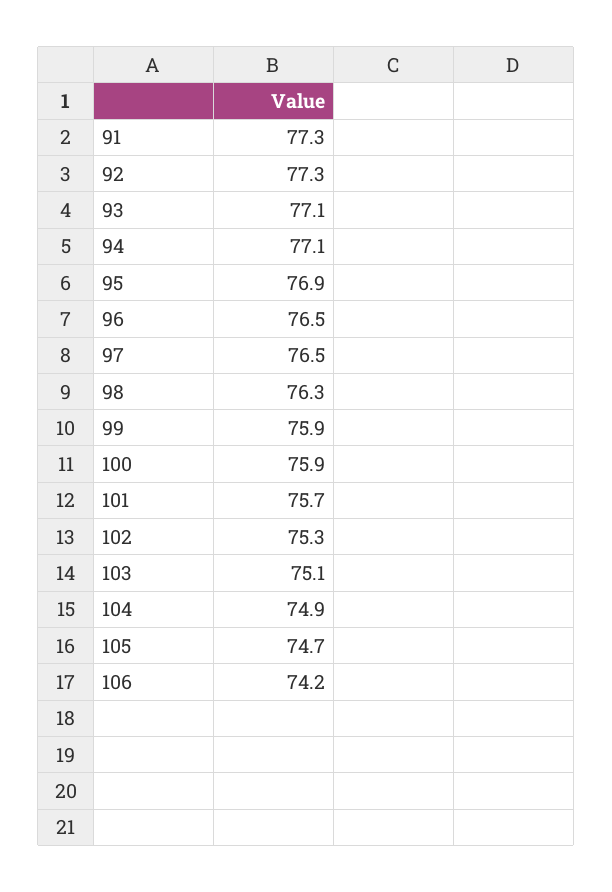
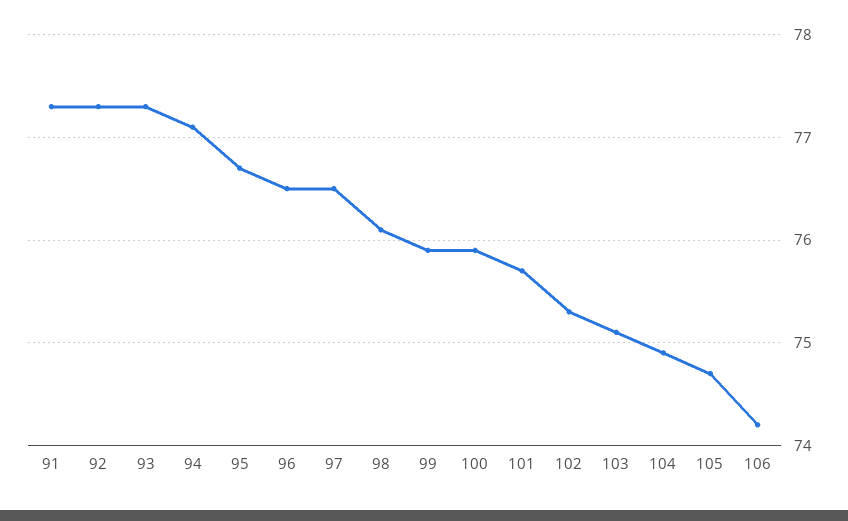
93: 77.1 -> 77.3
95: 76.9 -> 76.7
98: 76.3 -> 76.1

